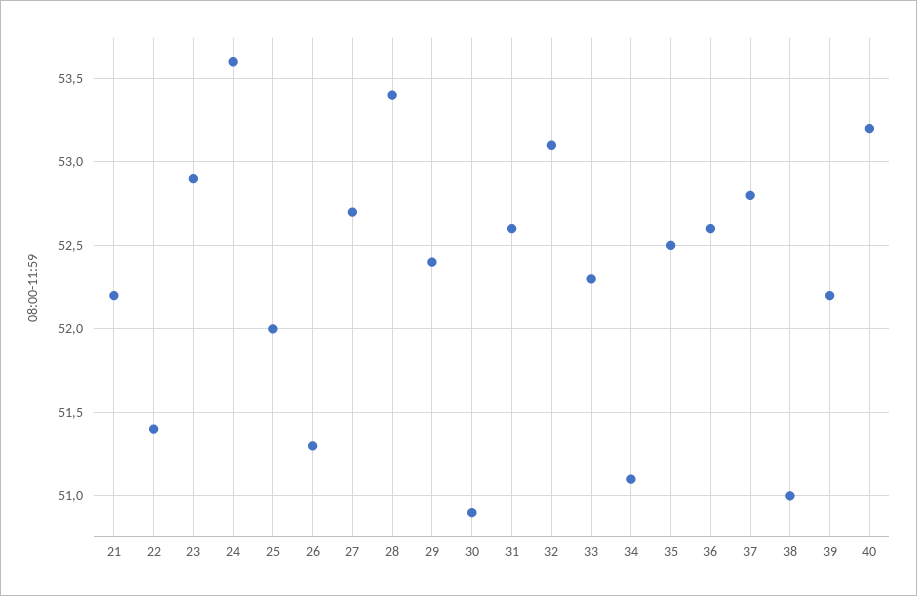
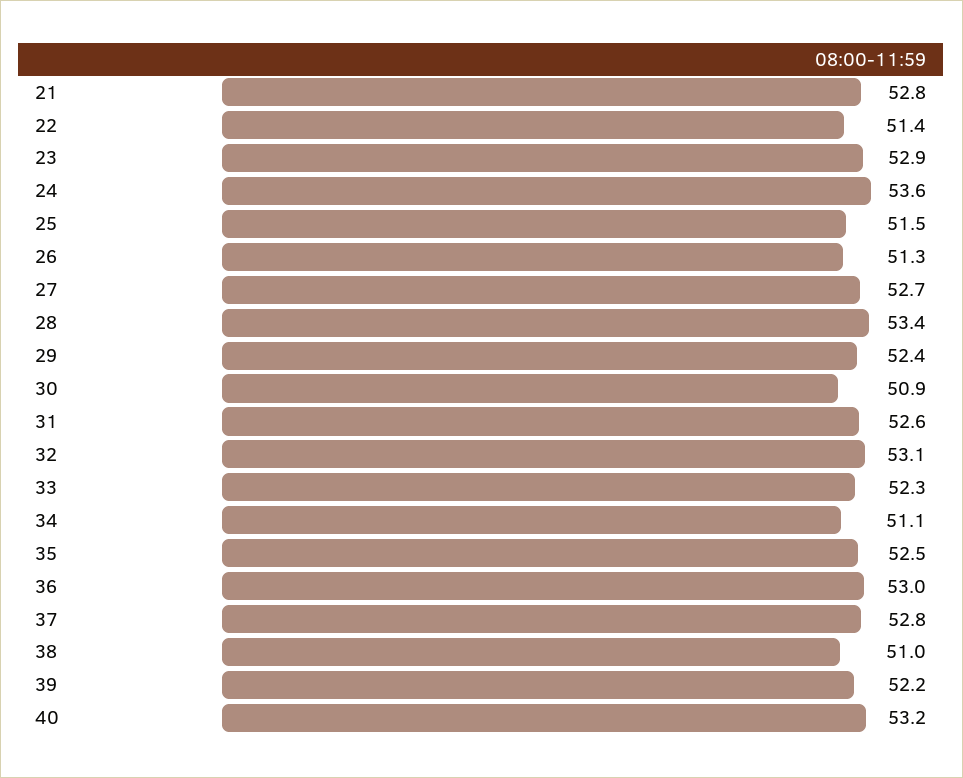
21: 52.2 -> 52.8
25: 52 -> 51.5
36: 52.6 -> 53

